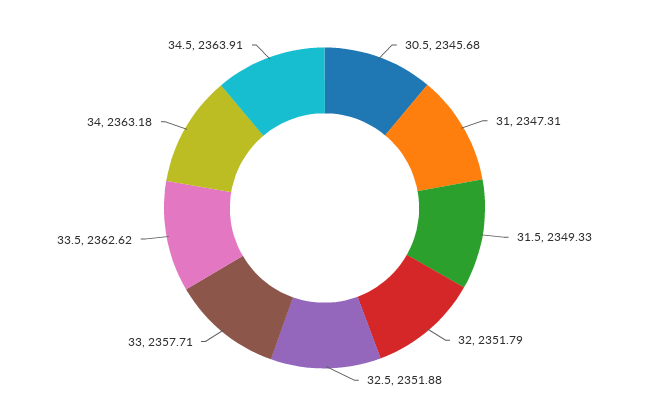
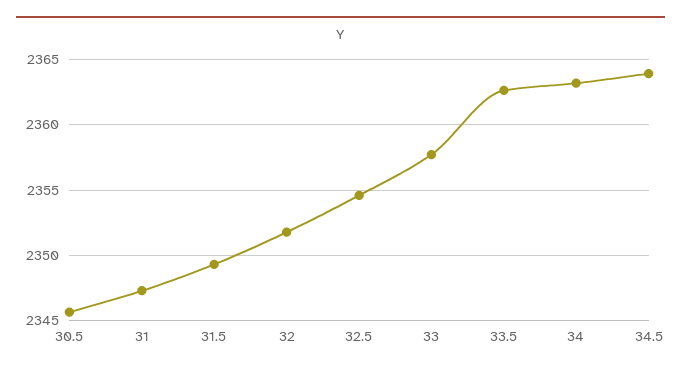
32.5: 2351.88 -> 2354.5

